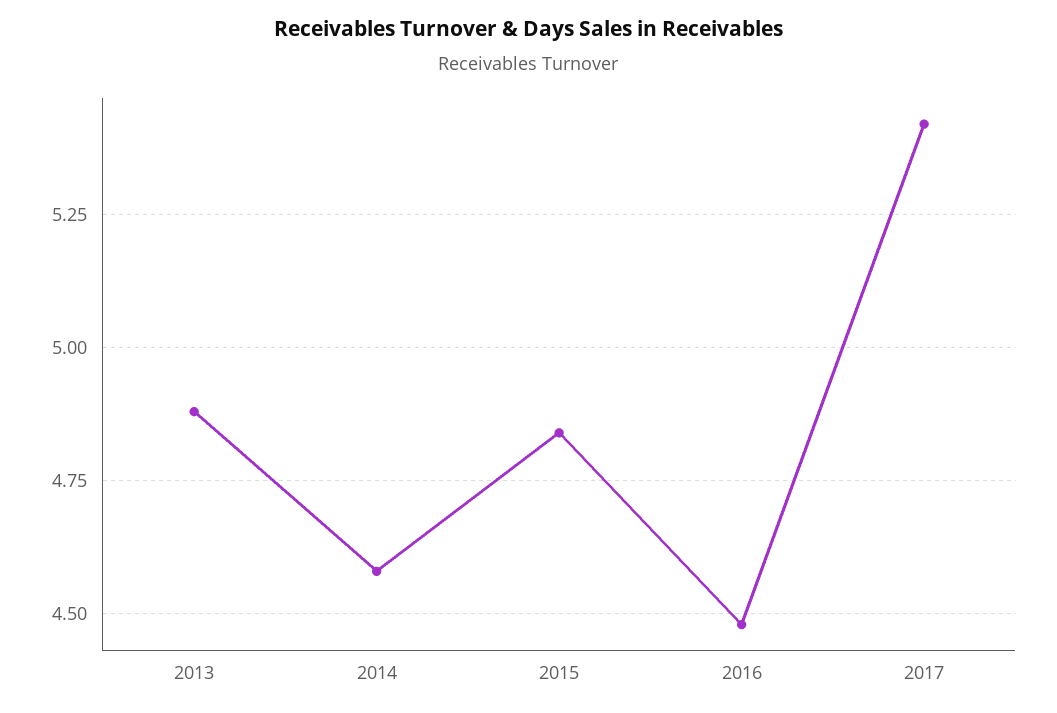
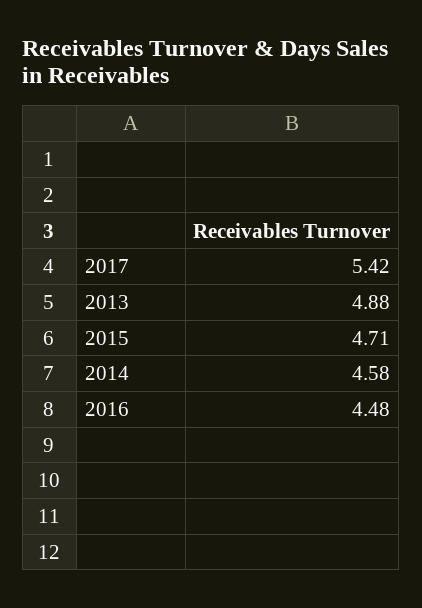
2015: 4.85 -> 4.71

